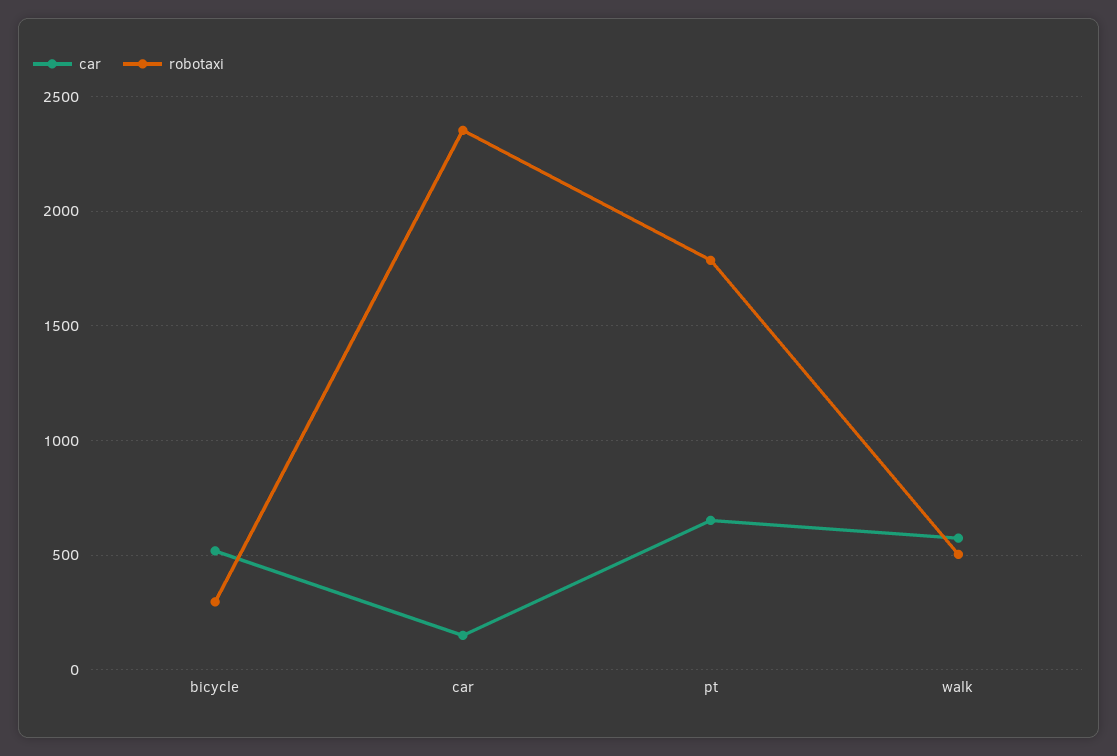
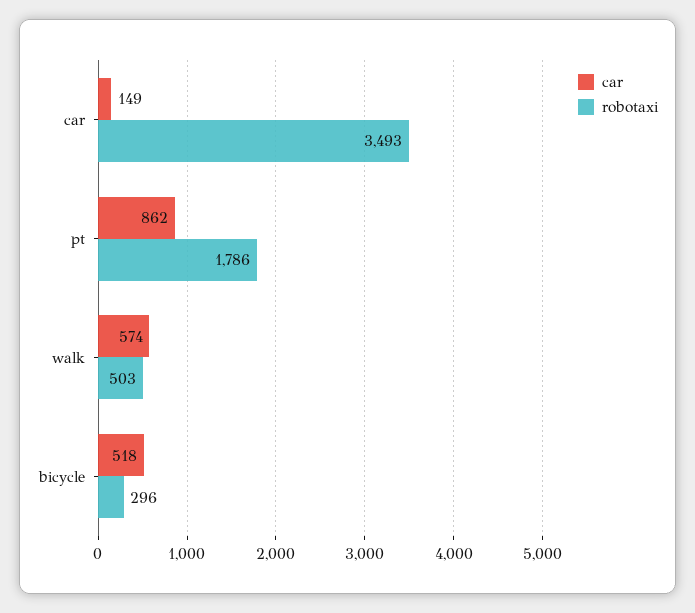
robotaxi, car: 2350 -> 3493
car, pt: 650 -> 862

